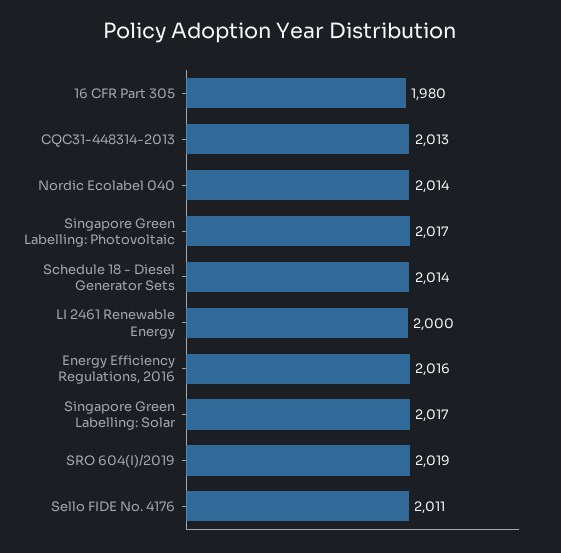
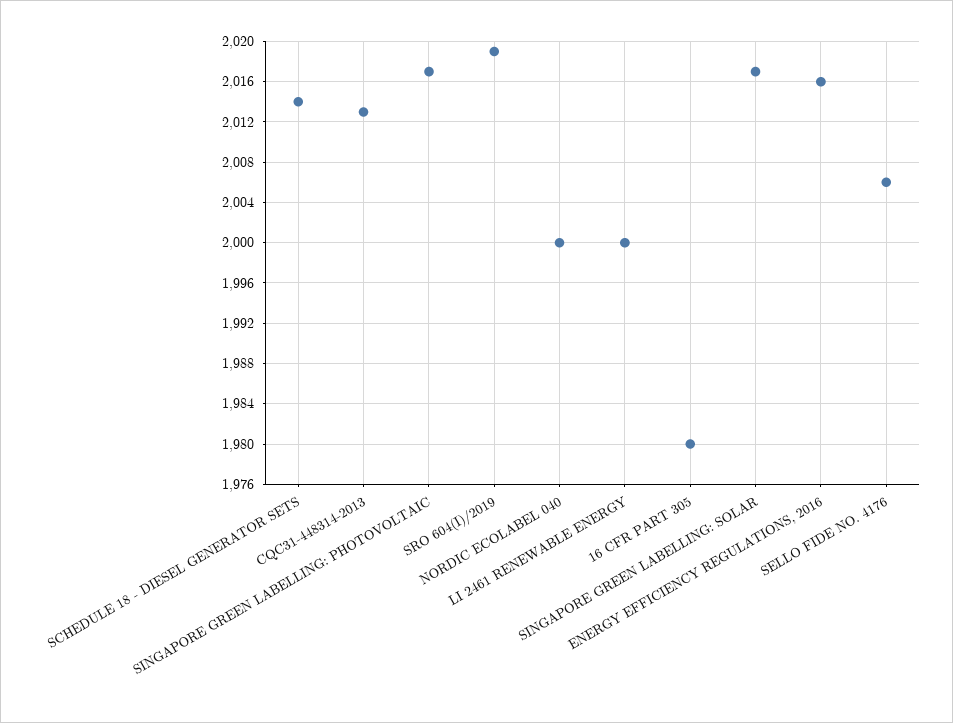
Nordic Ecolabel 040: 2014 -> 2000
Sello FIDE No. 4176: 2011 -> 2006

